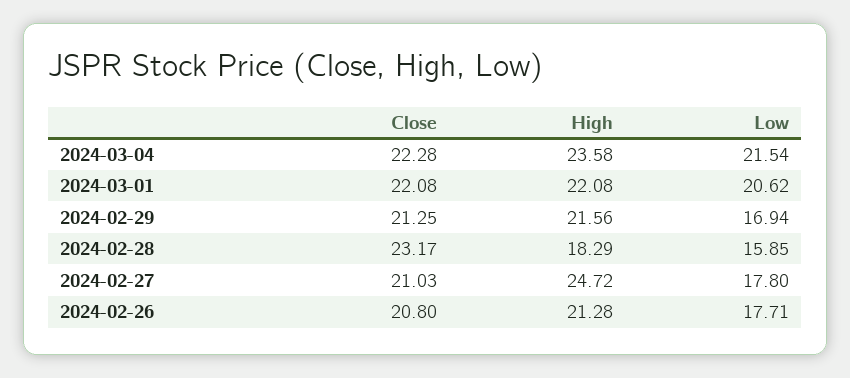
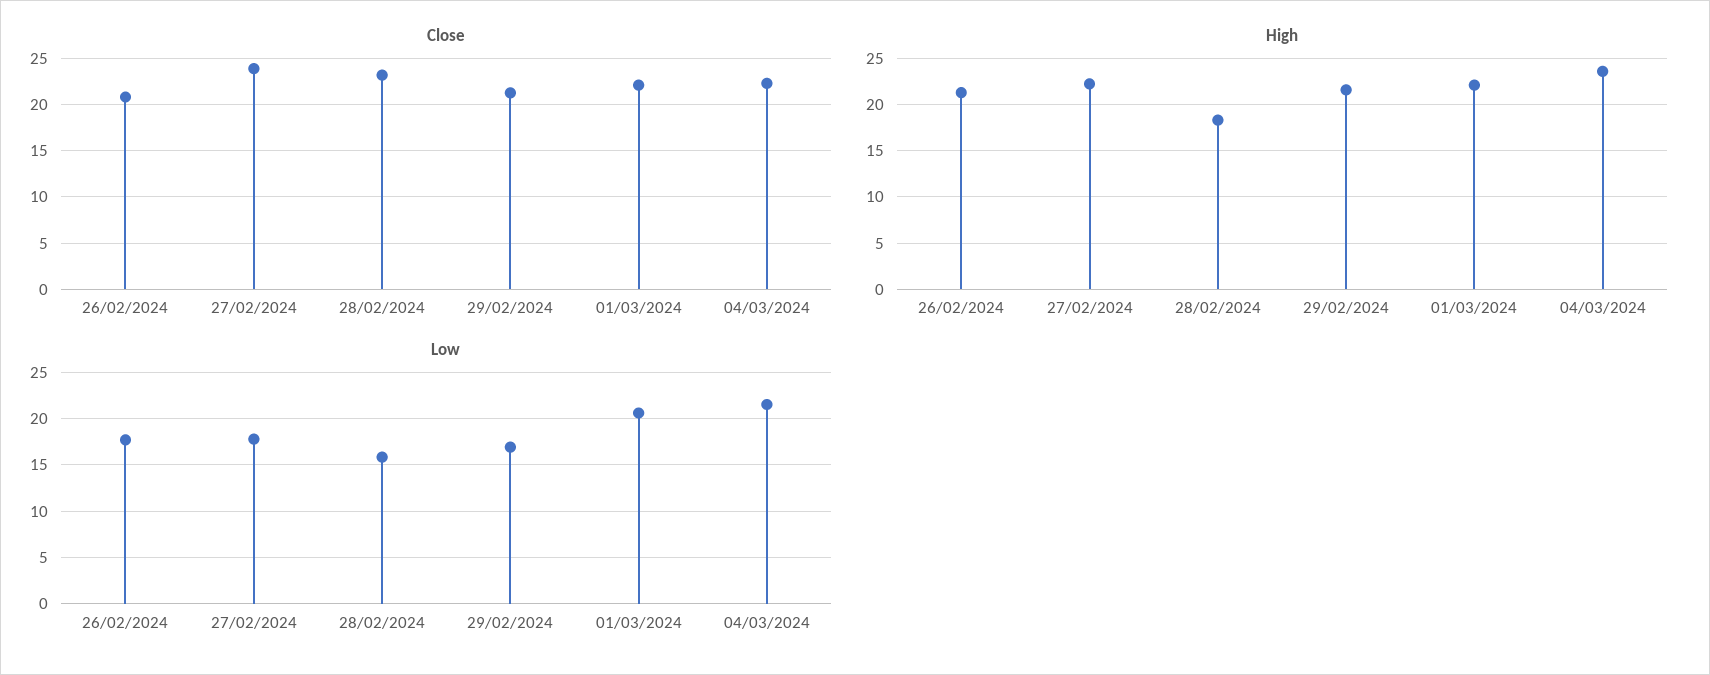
Close, 2024-02-27: 21.03 -> 24
High, 2024-02-27: 24.72 -> 22

